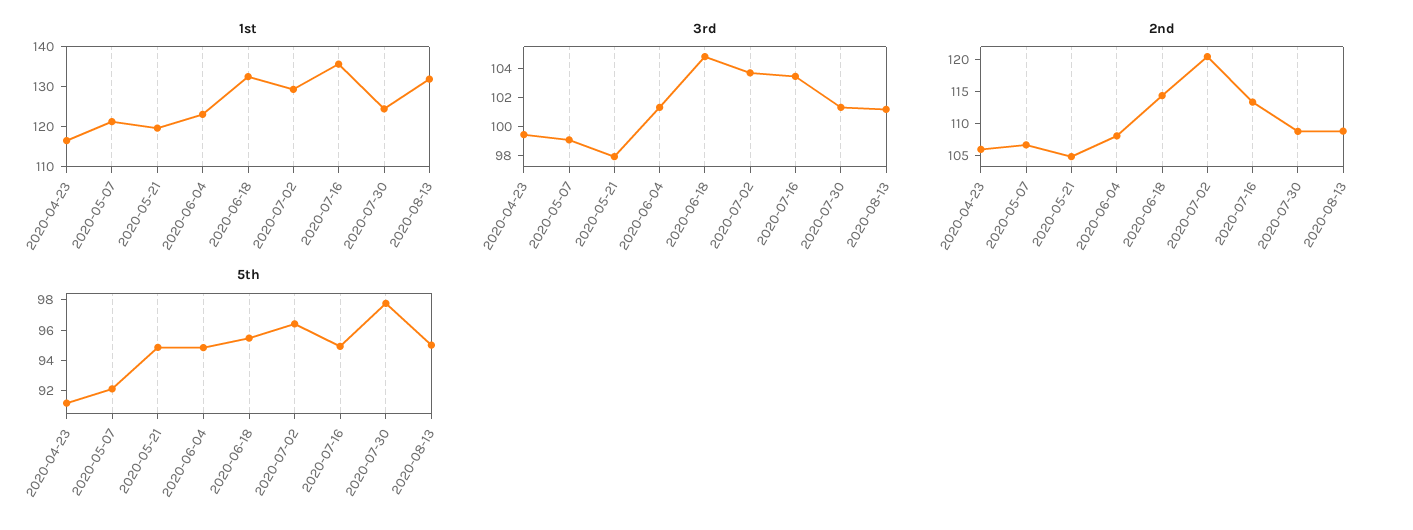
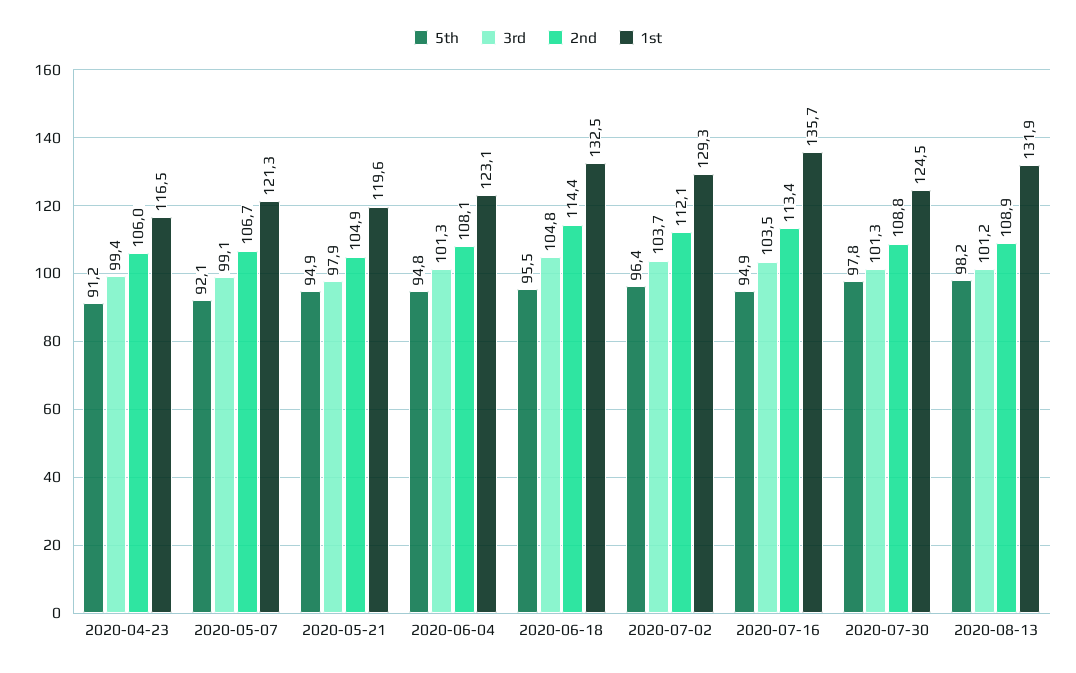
2nd, 2020-07-02: 120 -> 112.1
5th, 2020-08-13: 95 -> 98.2

